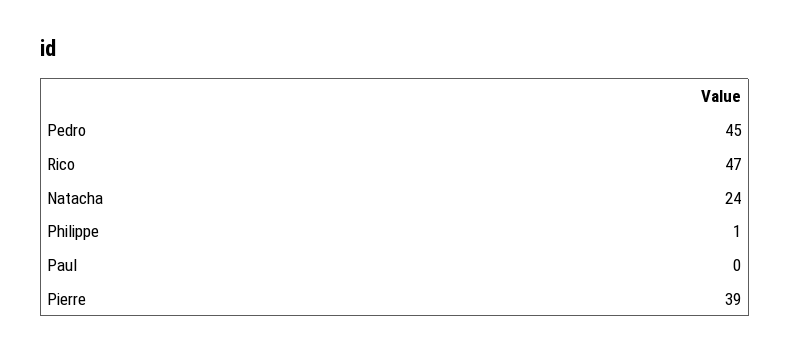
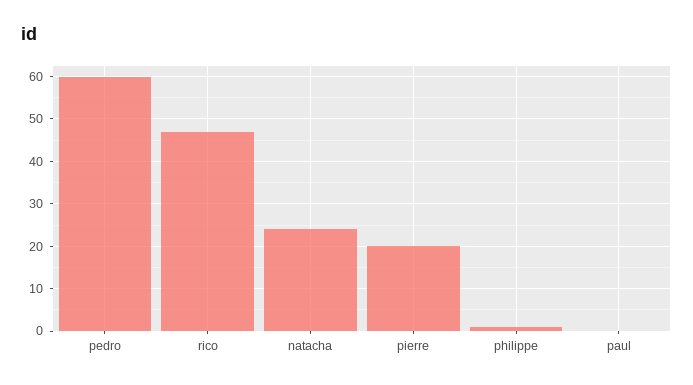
Pedro: 45 -> 60
Pierre: 39 -> 20

